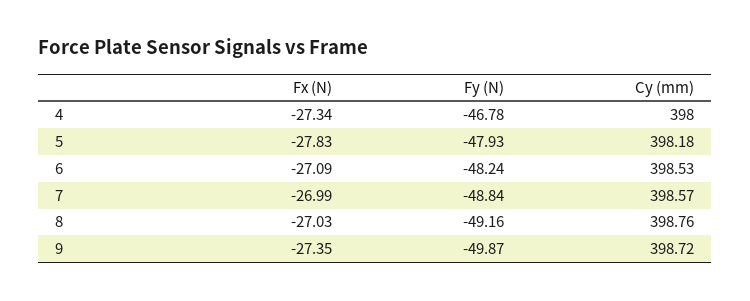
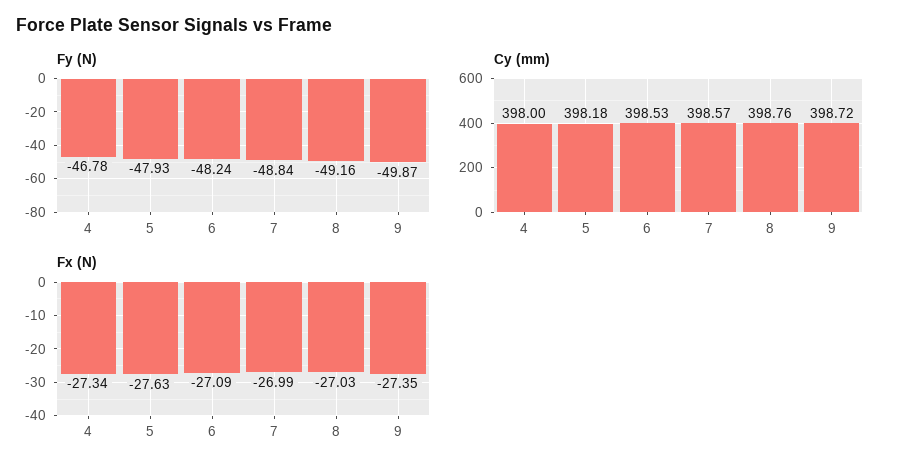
Fx (N), 5: -27.83 -> -27.63

